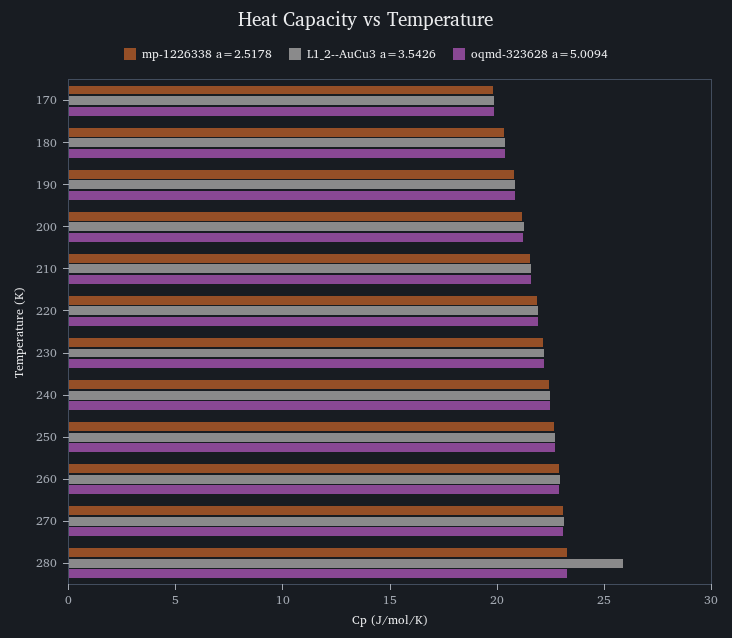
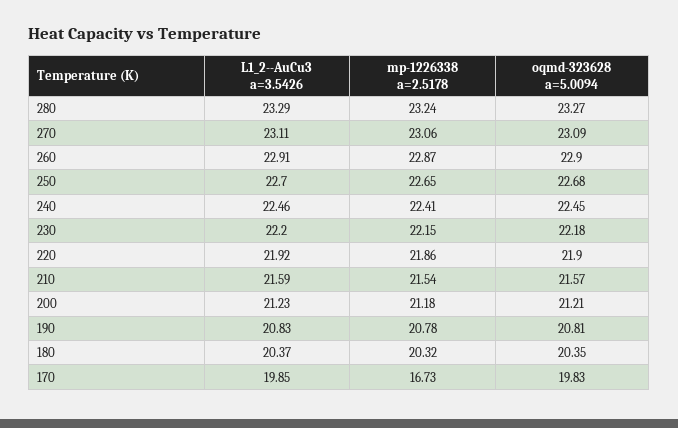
mp-1226338 a=2.5178, 170: 20 -> 16.73
L1_2--AuCu3 a=3.5426, 280: 26 -> 23.29

